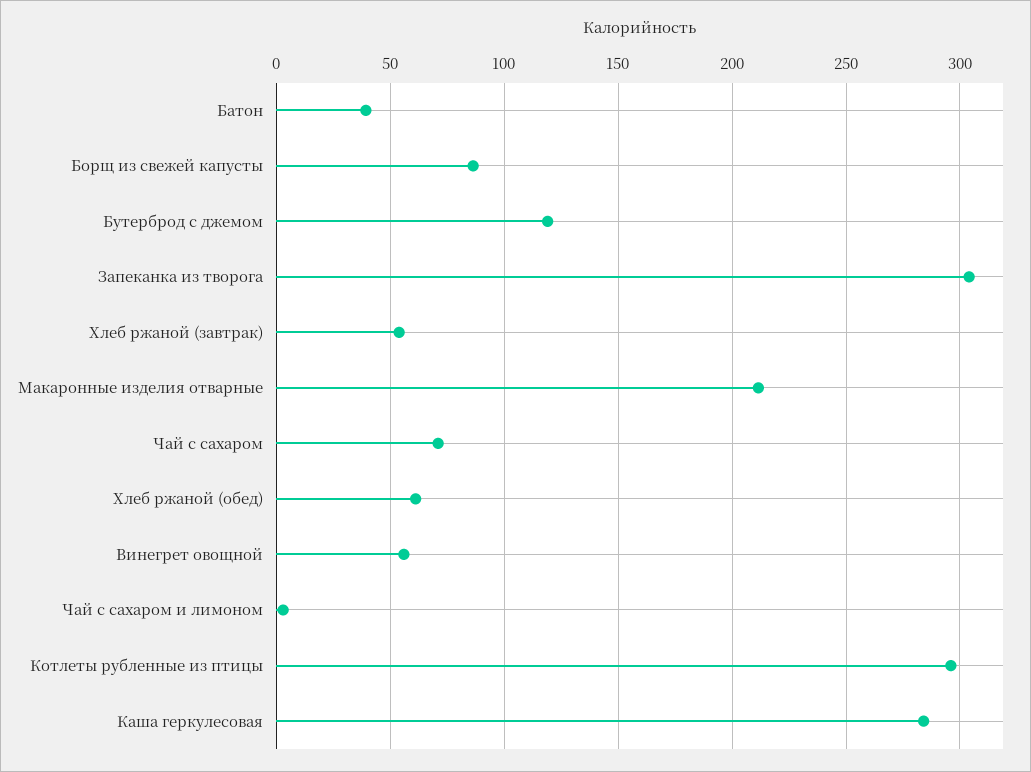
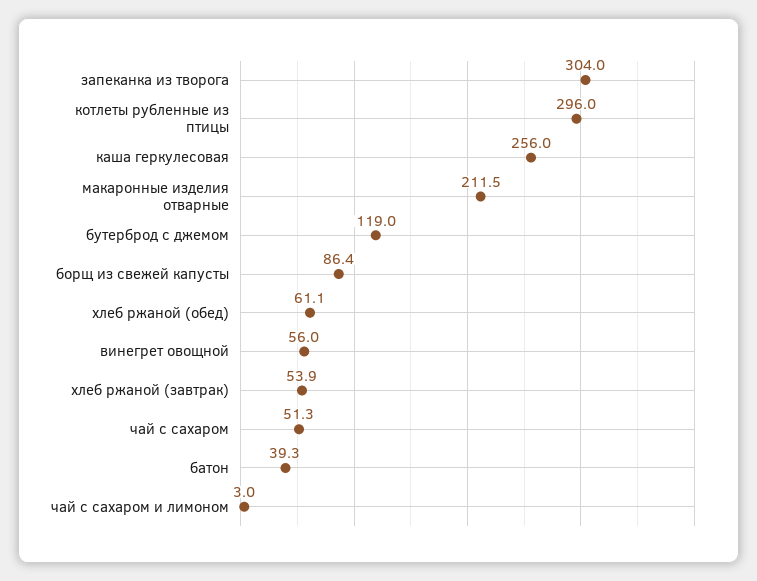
Чай с сахаром: 70 -> 51.3
Каша геркулесовая: 285 -> 256

